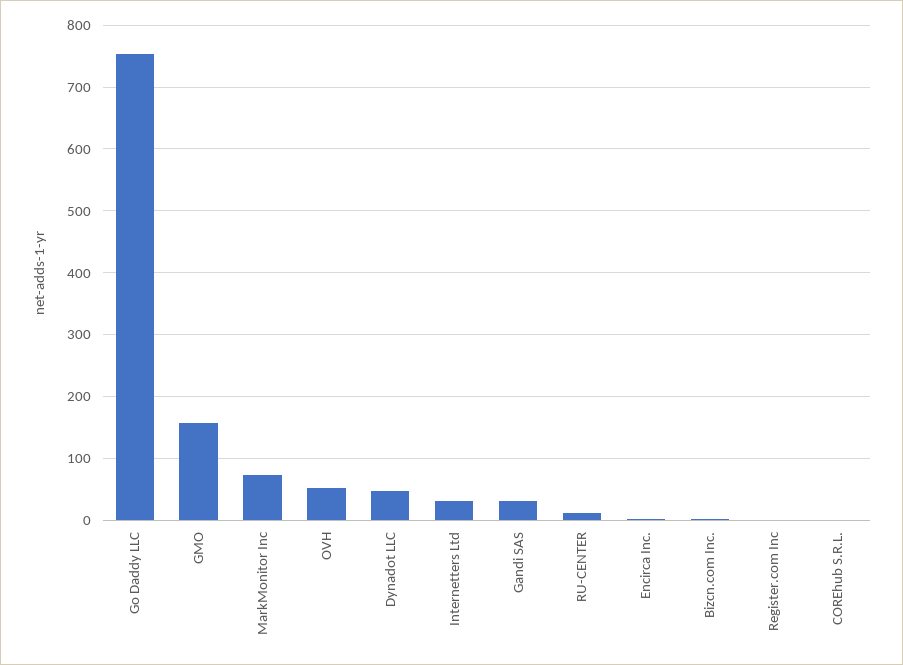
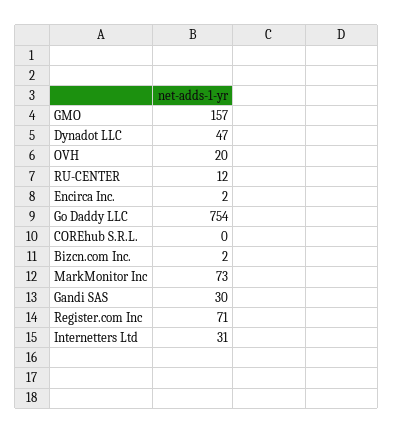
OVH: 50 -> 20
Register.com Inc: 0 -> 71

